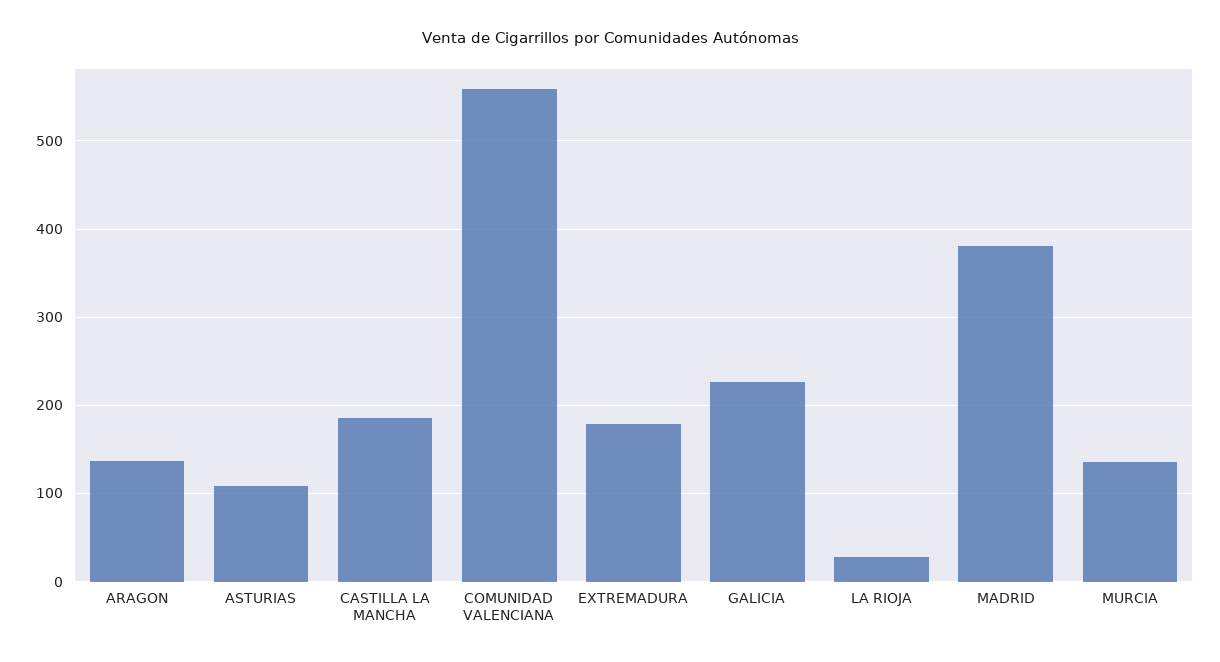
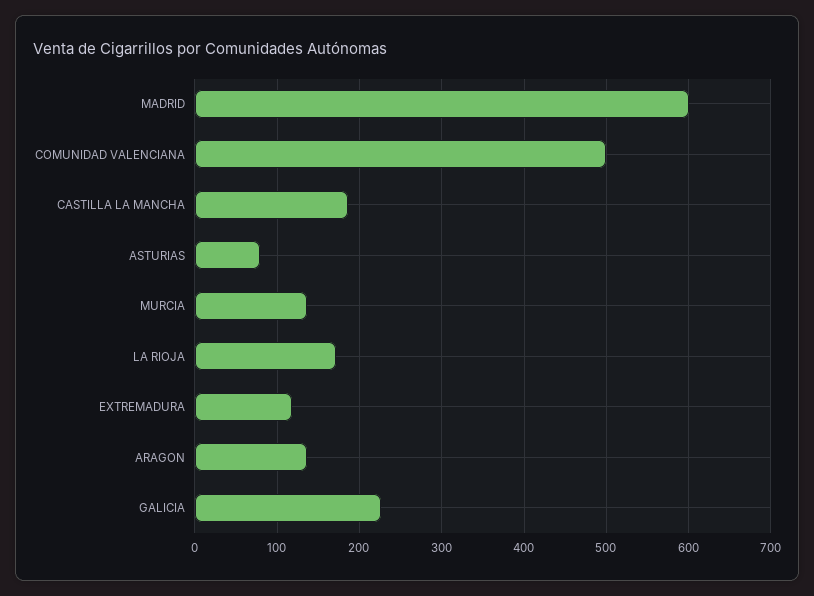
ASTURIAS: 110 -> 80
COMUNIDAD VALENCIANA: 560 -> 500
EXTREMADURA: 180 -> 120
LA RIOJA: 30 -> 170
MADRID: 380 -> 600

